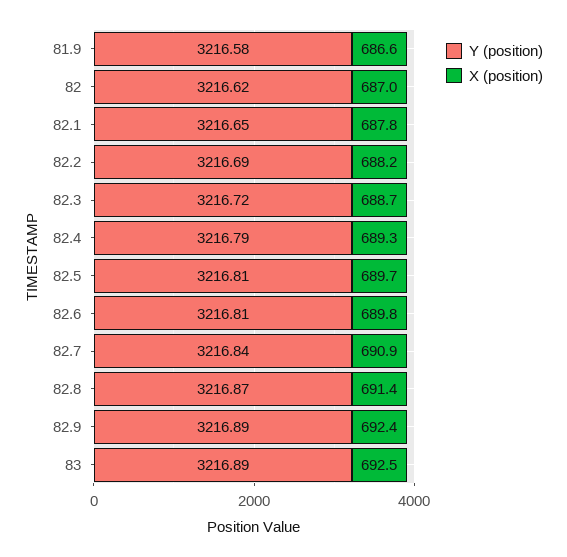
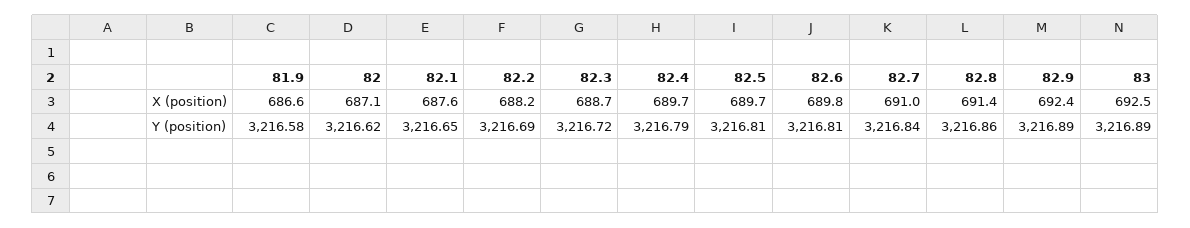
X (position), 82: 687 -> 687.1
X (position), 82.1: 687.8 -> 687.6
X (position), 82.4: 689.3 -> 689.7
X (position), 82.7: 690.9 -> 691
Y (position), 82.8: 3216.87 -> 3216.86

